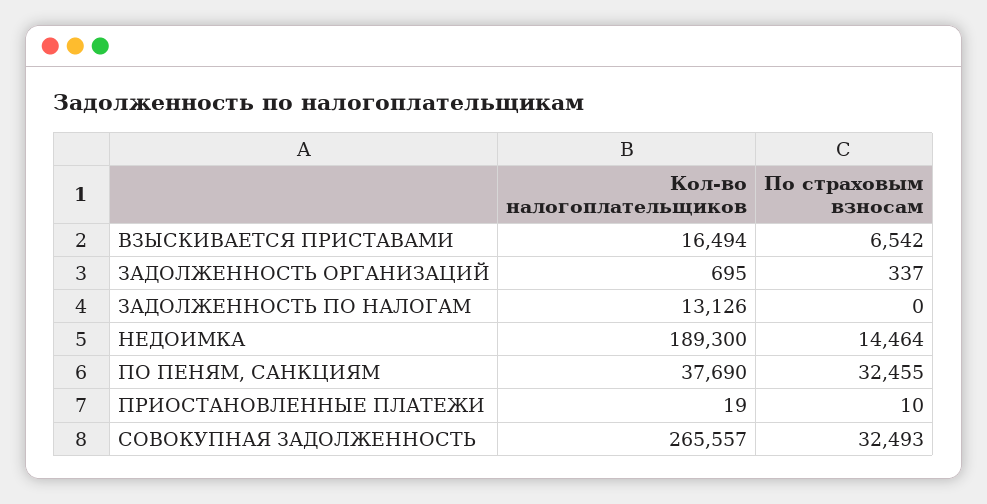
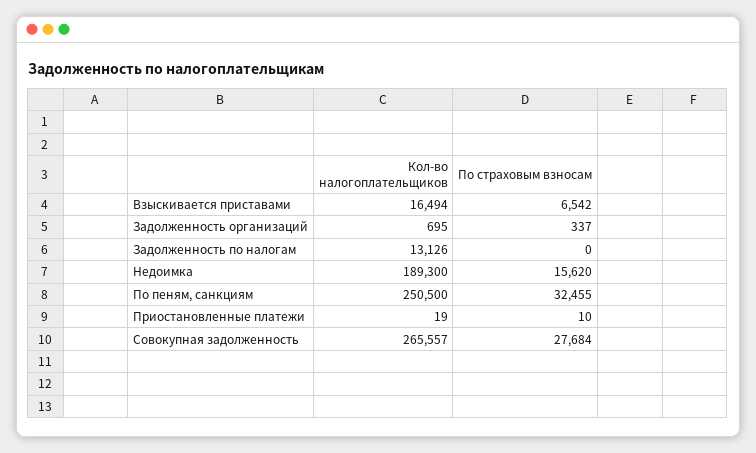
По страховым взносам, НЕДОИМКА: 14464 -> 15620
Кол-во налогоплательщиков, ПО ПЕНЯМ, САНКЦИЯМ: 37690 -> 250500
По страховым взносам, СОВОКУПНАЯ ЗАДОЛЖЕННОСТЬ: 32493 -> 27684

